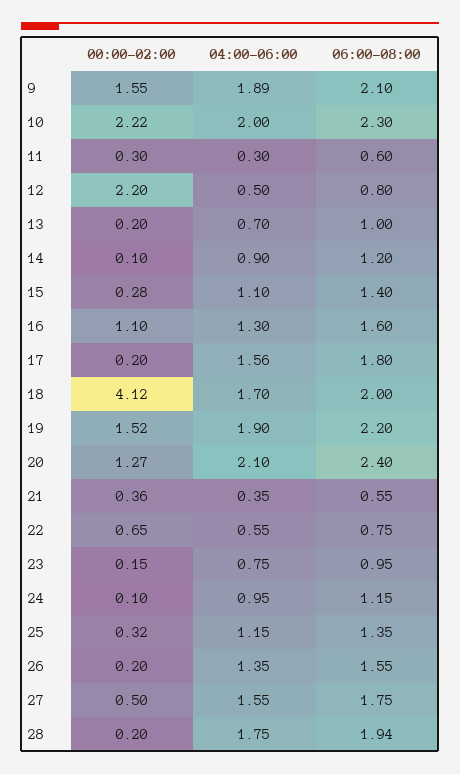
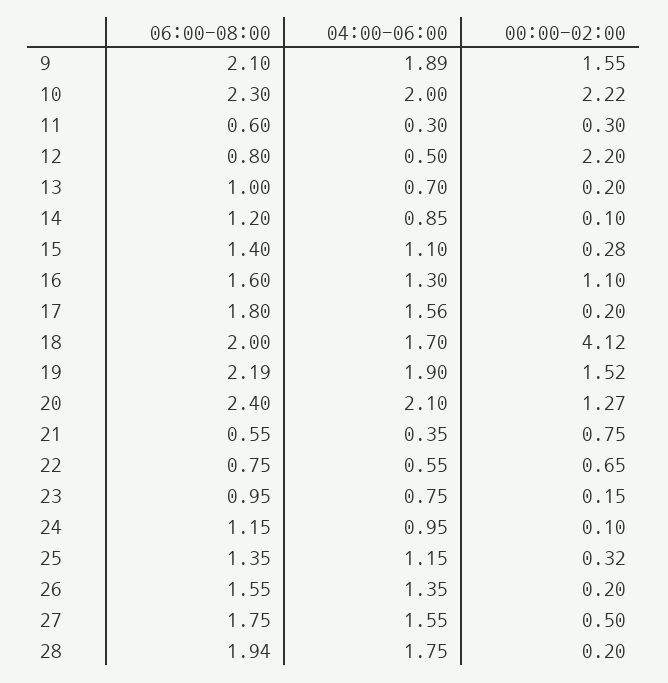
04:00-06:00, 14: 0.9 -> 0.85
06:00-08:00, 19: 2.2 -> 2.19
00:00-02:00, 21: 0.36 -> 0.75

